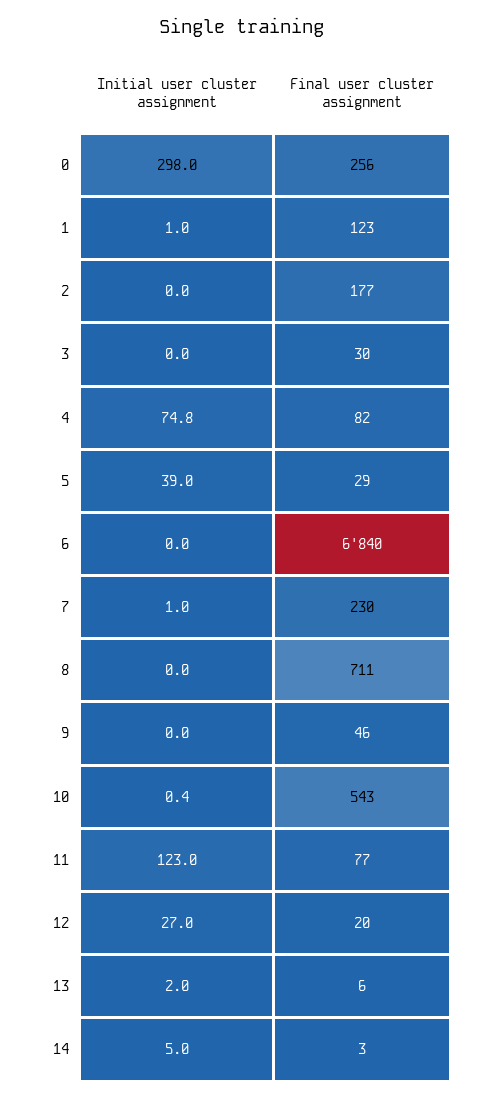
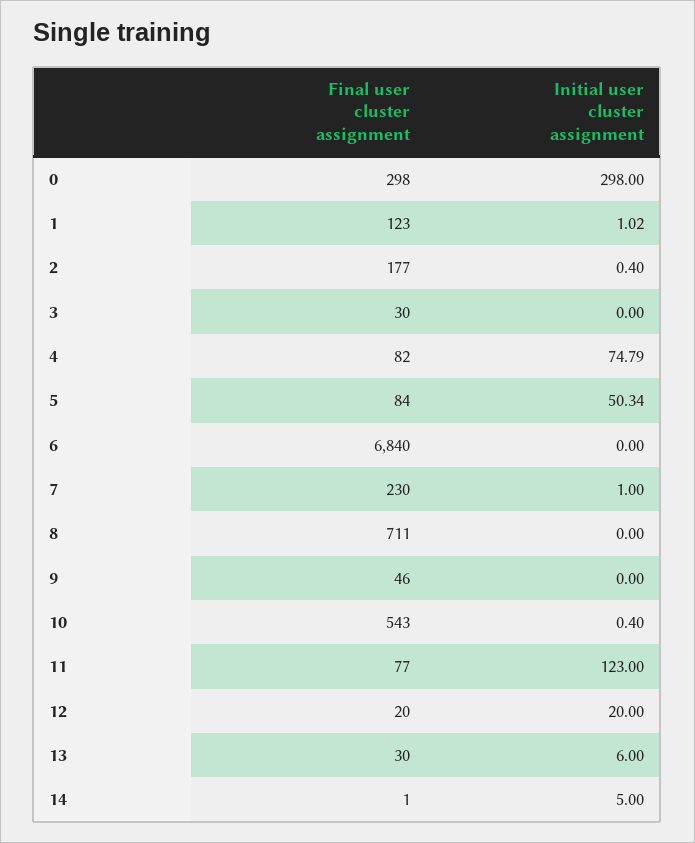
Final user cluster assignment, 0: 256 -> 298
Initial user cluster assignment, 2: 0 -> 0.4
Initial user cluster assignment, 5: 39 -> 50.34
Final user cluster assignment, 5: 29 -> 84
Initial user cluster assignment, 12: 27 -> 20
Initial user cluster assignment, 13: 2 -> 6
Final user cluster assignment, 13: 6 -> 30
Final user cluster assignment, 14: 3 -> 1

